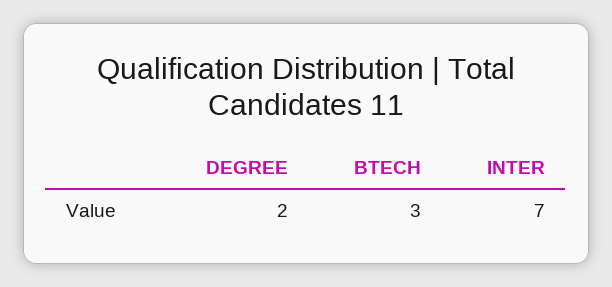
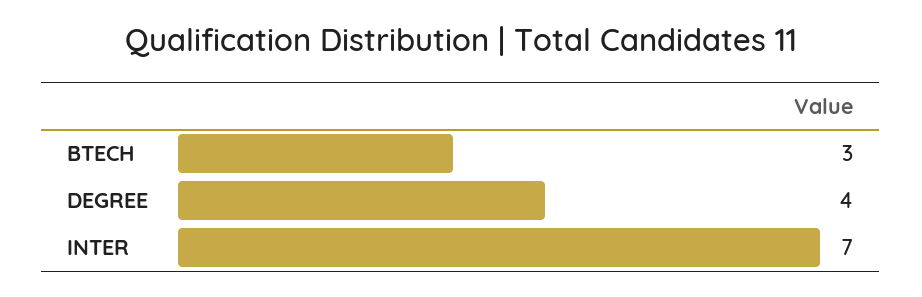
DEGREE: 2 -> 4

